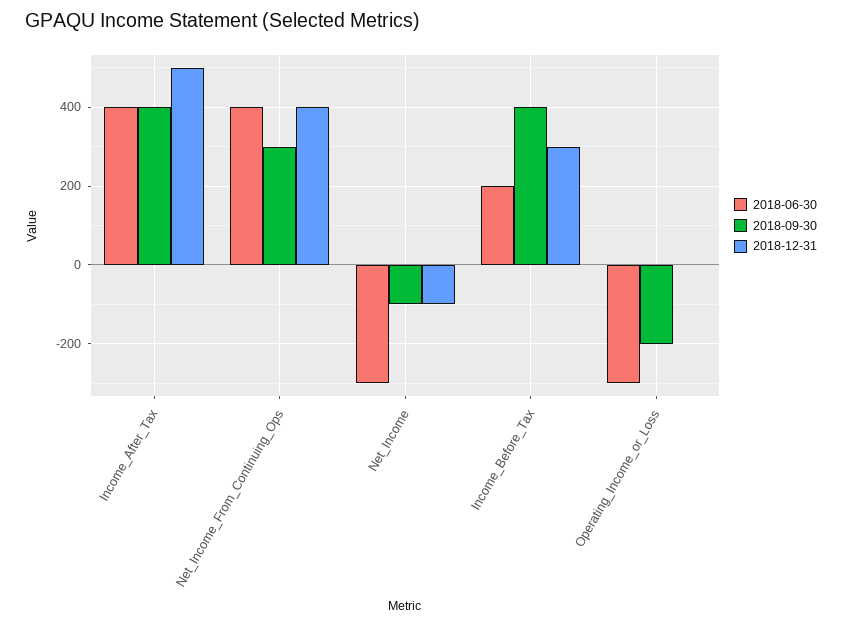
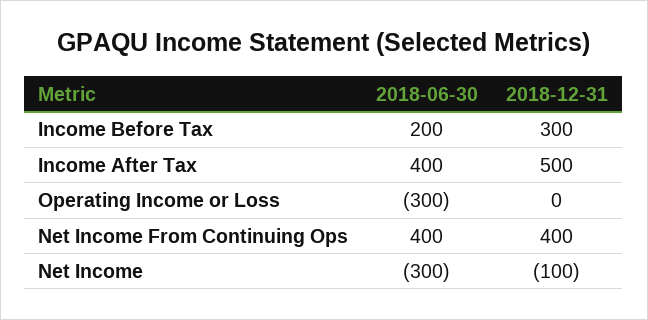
2018-09-30, Income_After_Tax: 400 -> none
2018-09-30, Net_Income_From_Continuing_Ops: 300 -> none
2018-09-30, Net_Income: -100 -> none
2018-09-30, Income_Before_Tax: 400 -> none
2018-09-30, Operating_Income_or_Loss: -200 -> none

